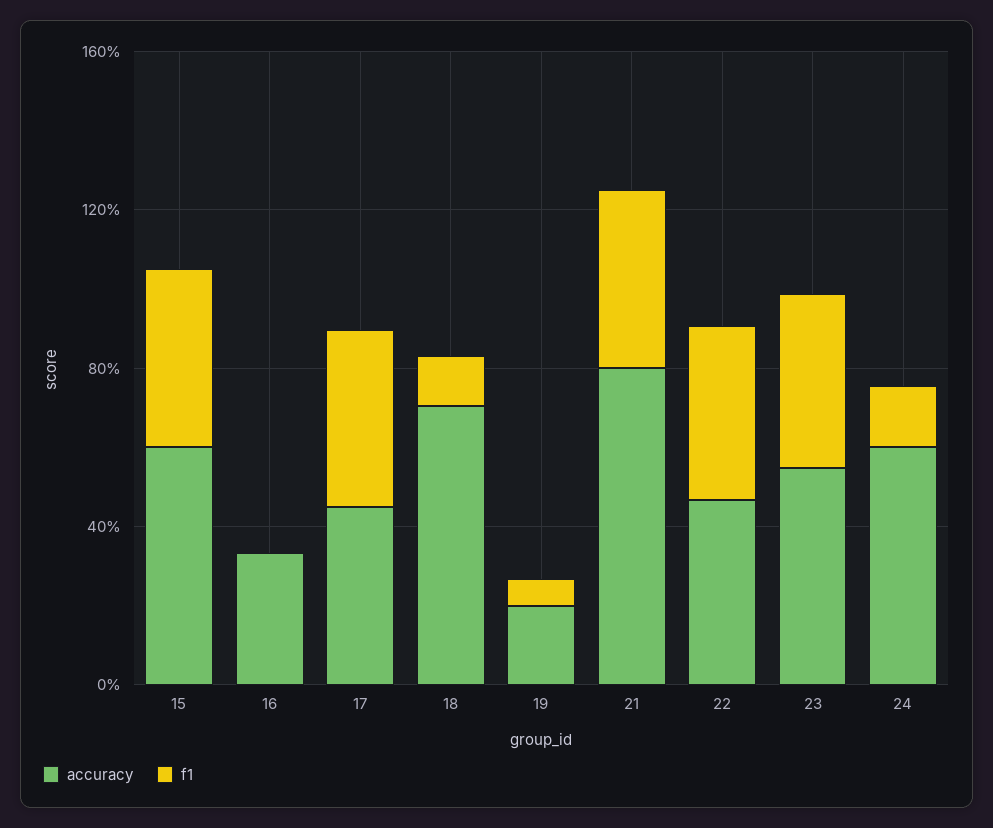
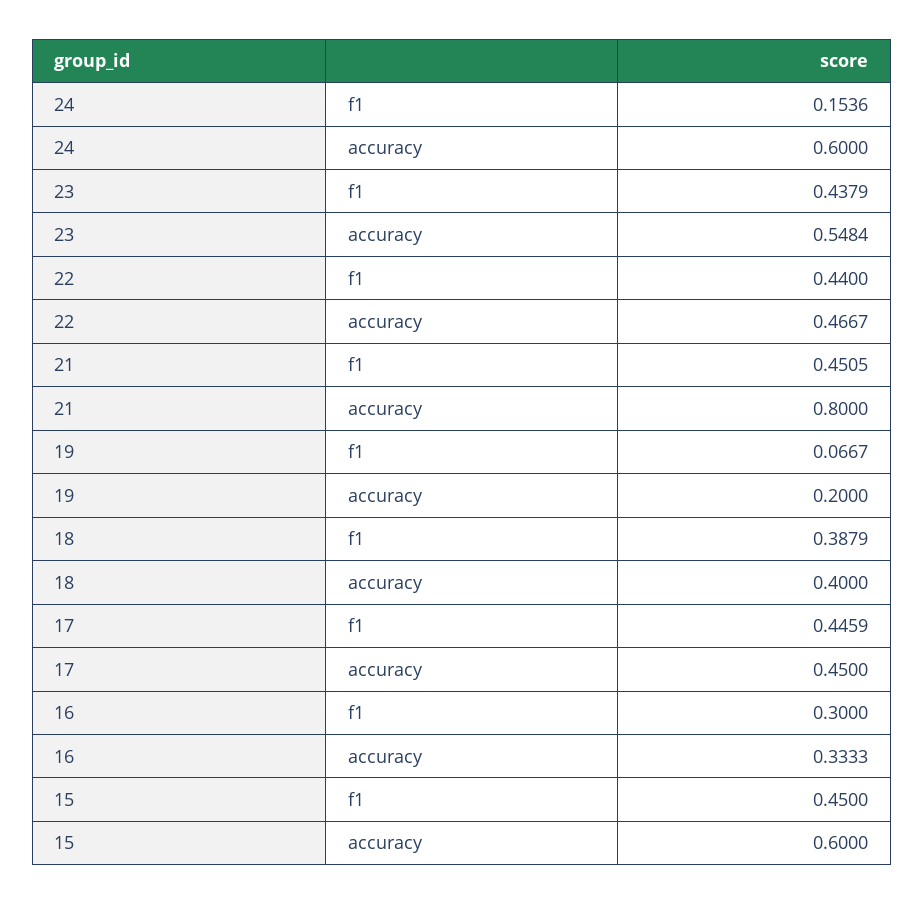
f1, 16: 0 -> 0.3
accuracy, 18: 0.7 -> 0.4
f1, 18: 0.1 -> 0.3879

